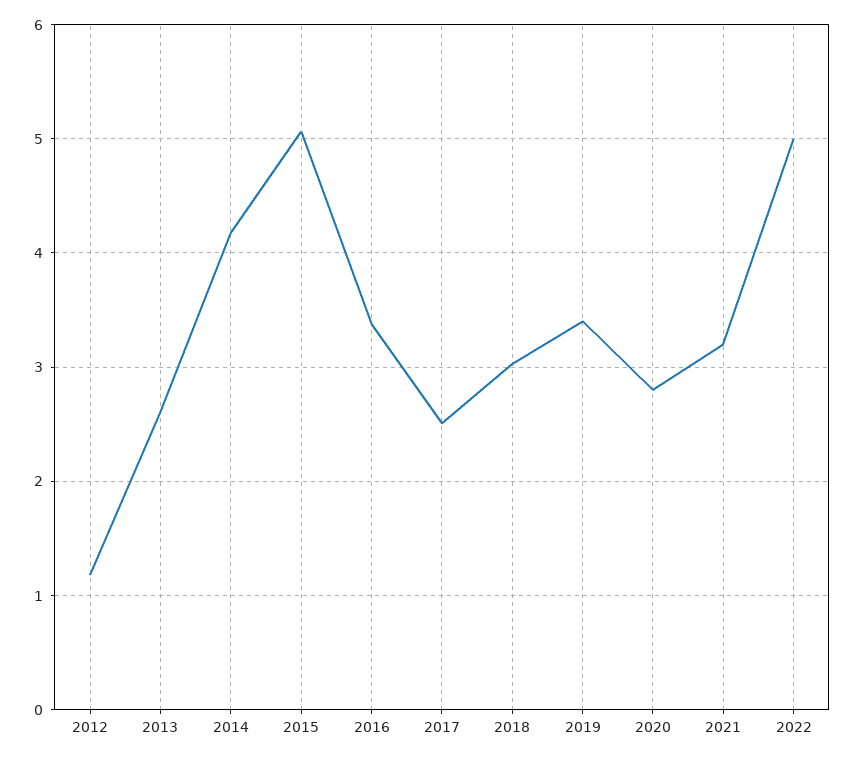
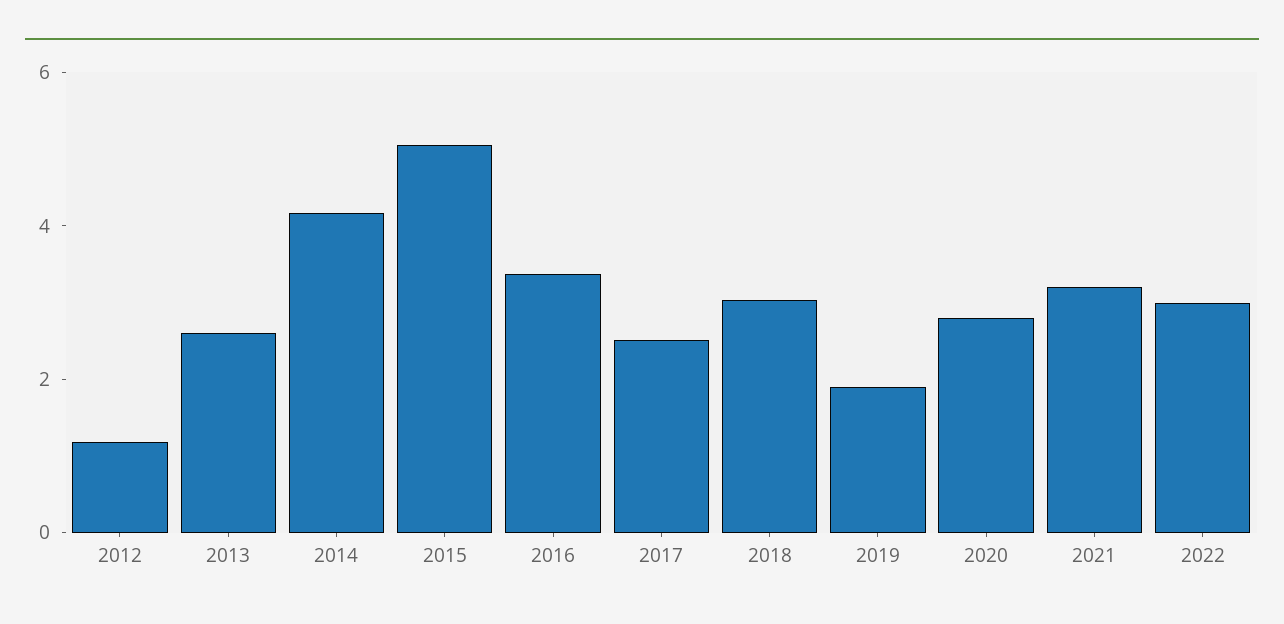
2019: 3.4 -> 2
2022: 5 -> 3

